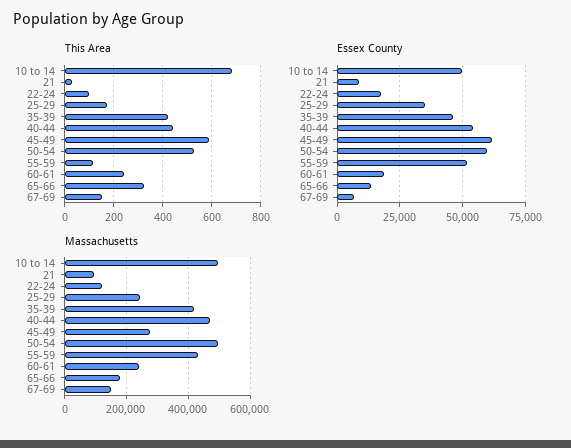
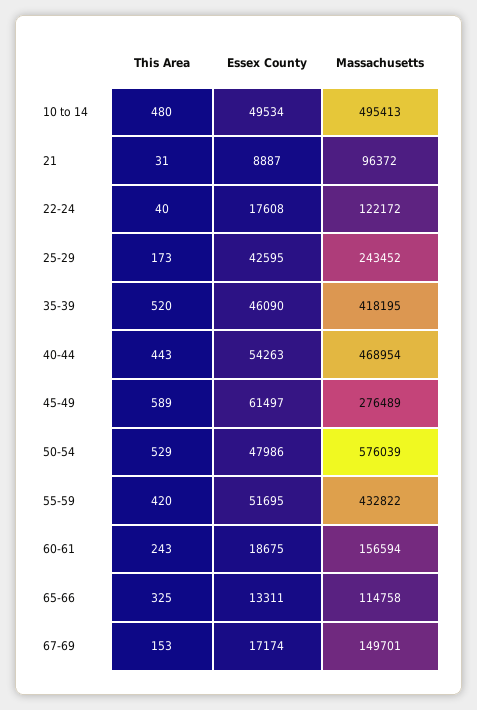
This Area, 10 to 14: 675 -> 480
This Area, 22-24: 100 -> 40
This Area, 35-39: 425 -> 520
This Area, 55-59: 125 -> 420
Essex County, 25-29: 35000 -> 42595
Essex County, 50-54: 60000 -> 47986
Essex County, 67-69: 7500 -> 17174
Massachusetts, 50-54: 500000 -> 576039
Massachusetts, 60-61: 240000 -> 156594
Massachusetts, 65-66: 180000 -> 114758

